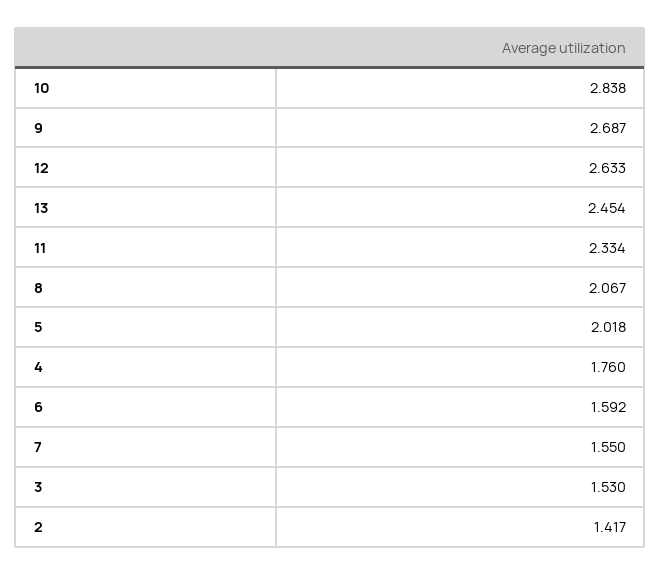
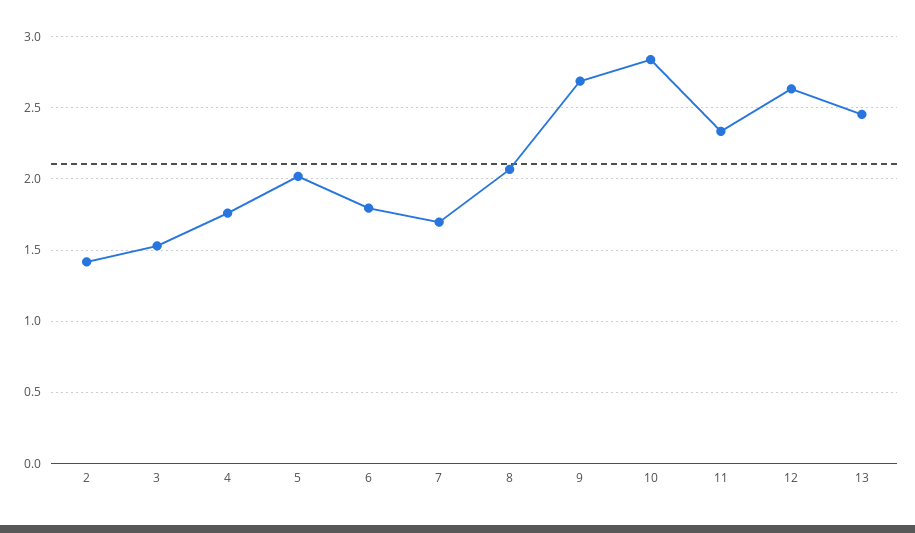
6: 1.592 -> 1.8
7: 1.55 -> 1.7

